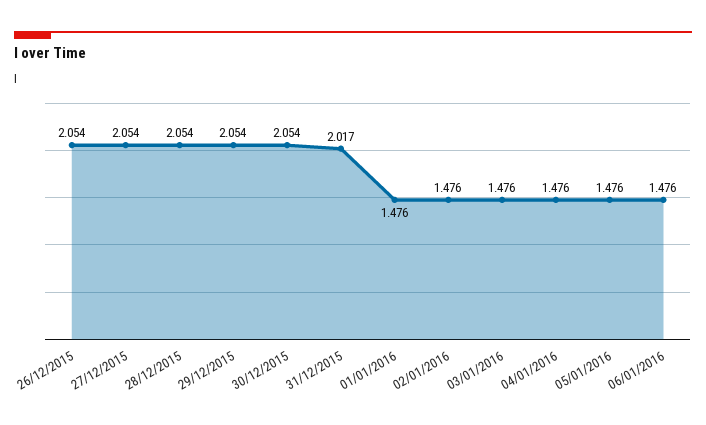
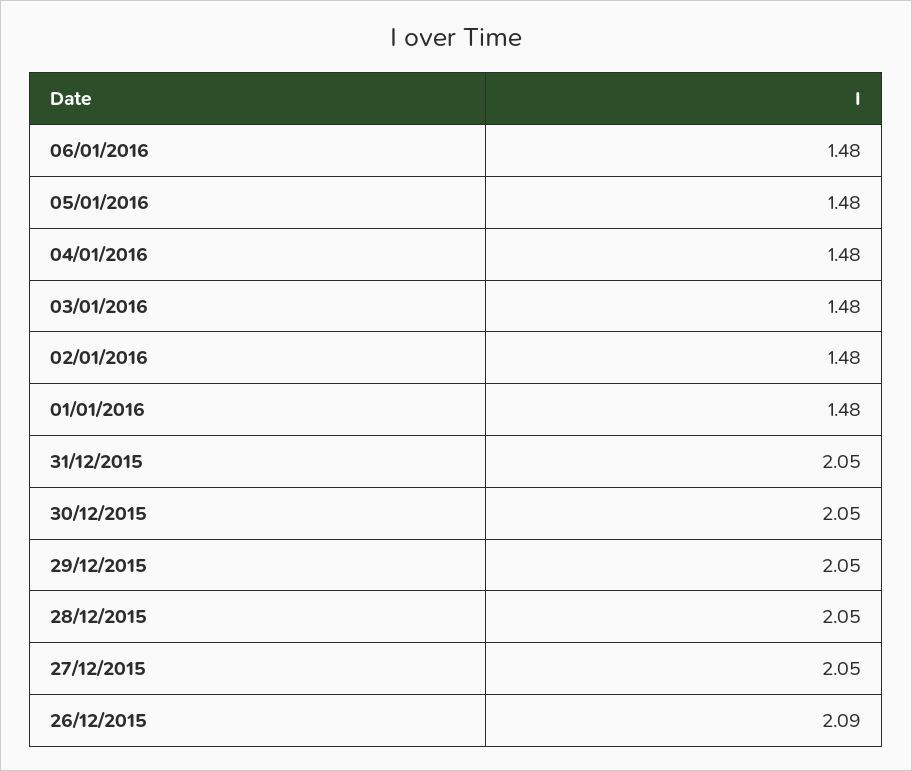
26/12/2015: 2.054 -> 2.09
31/12/2015: 2.017 -> 2.05

